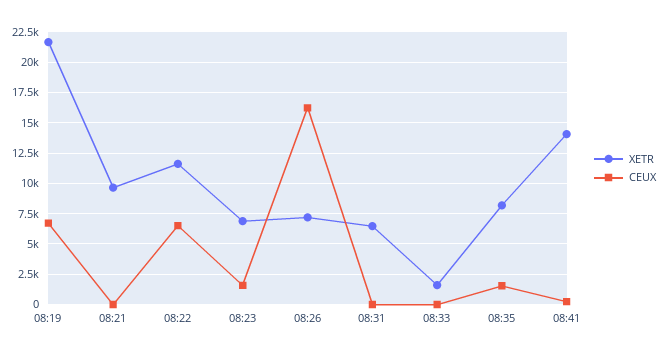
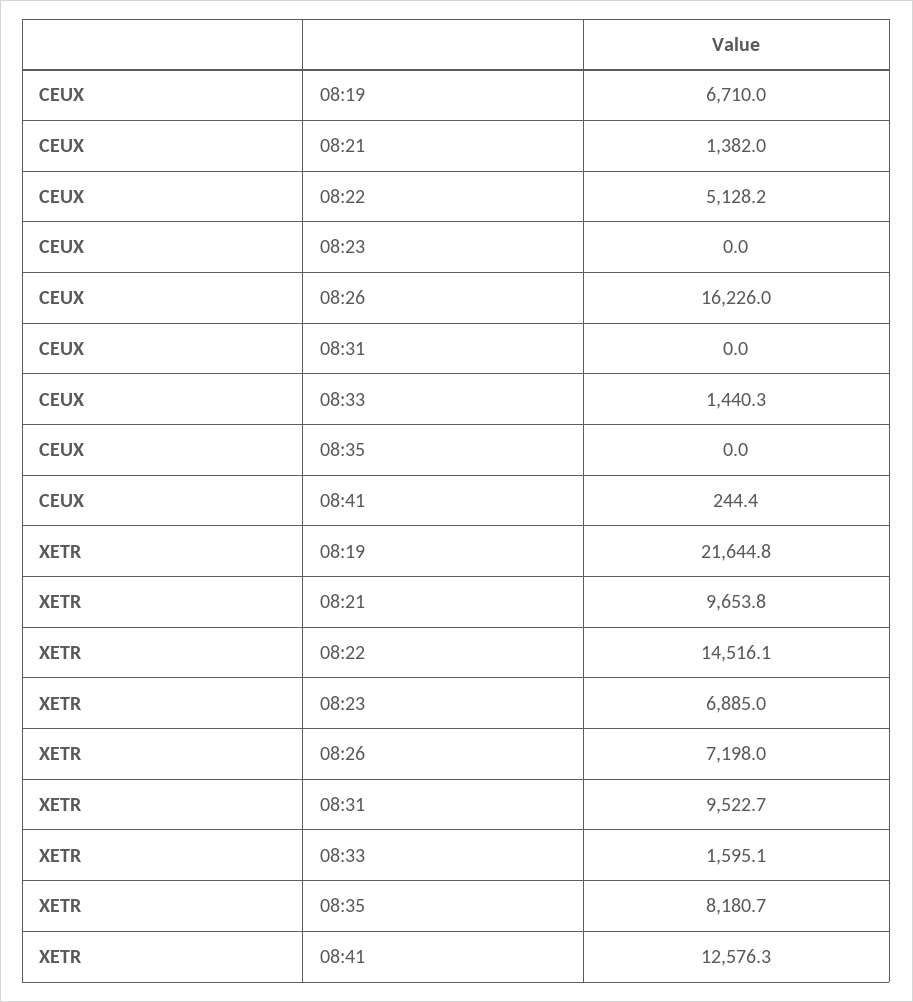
CEUX, 08:21: 0 -> 1382
XETR, 08:22: 11500 -> 14516.1
CEUX, 08:22: 6500 -> 5128.2
CEUX, 08:23: 1500 -> 0
XETR, 08:31: 6500 -> 9522.7
CEUX, 08:33: 0 -> 1440.3
CEUX, 08:35: 1500 -> 0
XETR, 08:41: 14000 -> 12576.3

